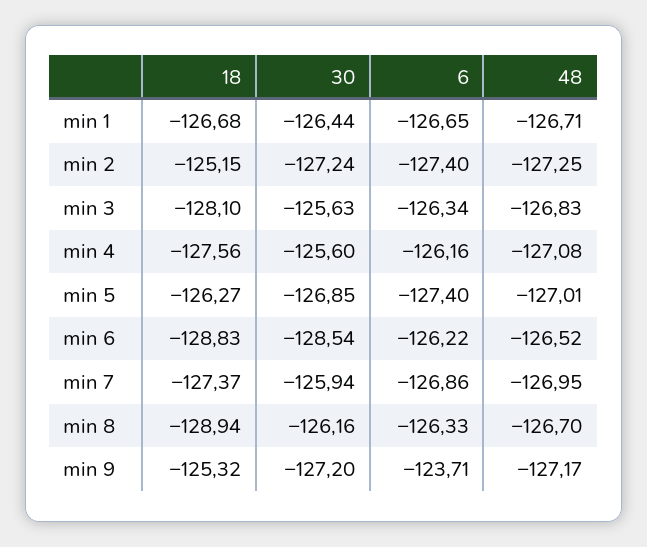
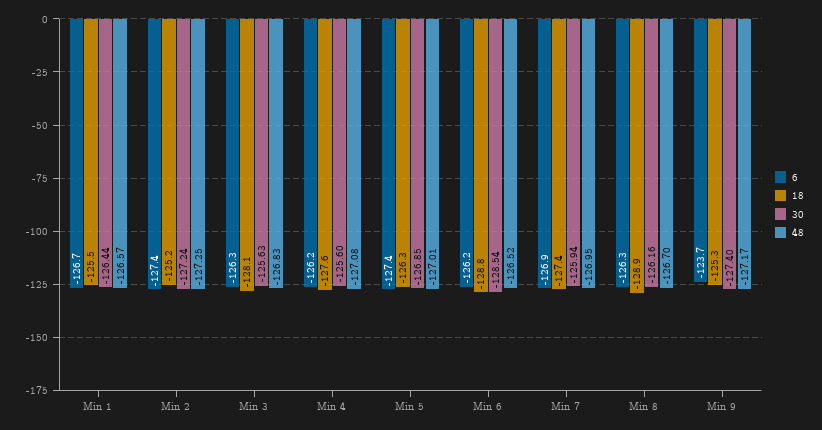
18, min 1: -126.68 -> -125.5
48, min 1: -126.71 -> -126.57
30, min 9: -127.2 -> -127.4

